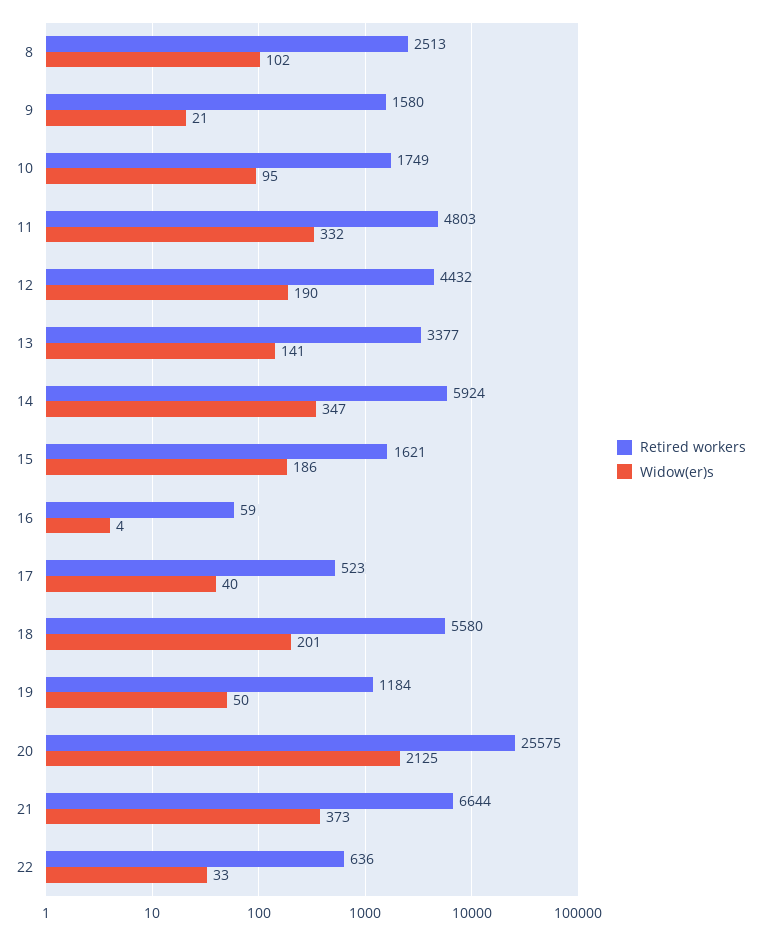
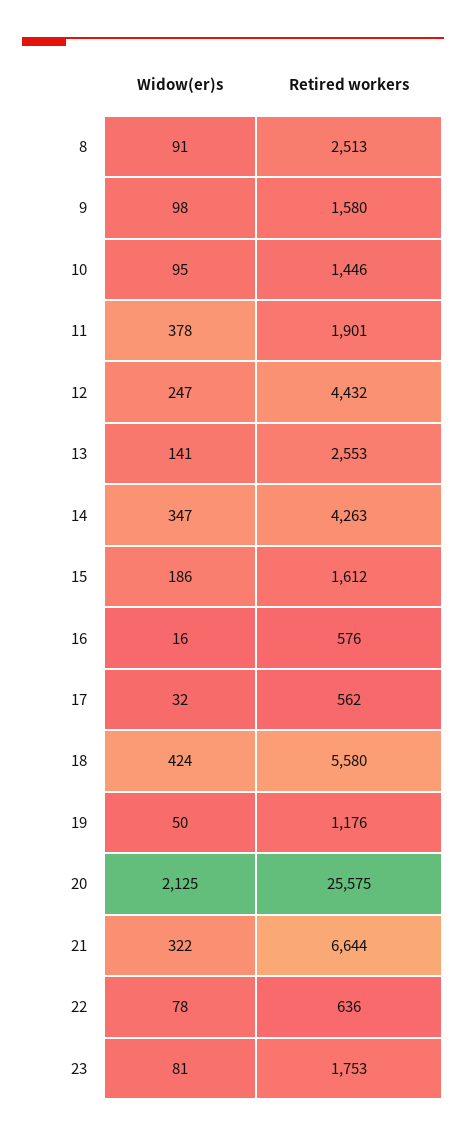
Widow(er)s, 8: 102 -> 91
Widow(er)s, 9: 21 -> 98
Retired workers, 10: 1749 -> 1446
Retired workers, 11: 4803 -> 1901
Widow(er)s, 11: 332 -> 378
Widow(er)s, 12: 190 -> 247
Retired workers, 13: 3377 -> 2553
Retired workers, 14: 5924 -> 4263
Retired workers, 15: 1621 -> 1612
Retired workers, 16: 59 -> 576
Widow(er)s, 16: 4 -> 16
Retired workers, 17: 523 -> 562
Widow(er)s, 17: 40 -> 32
Widow(er)s, 18: 201 -> 424
Retired workers, 19: 1184 -> 1176
Widow(er)s, 21: 373 -> 322
Widow(er)s, 22: 33 -> 78
Widow(er)s, 23: none -> 81
Retired workers, 23: none -> 1753

